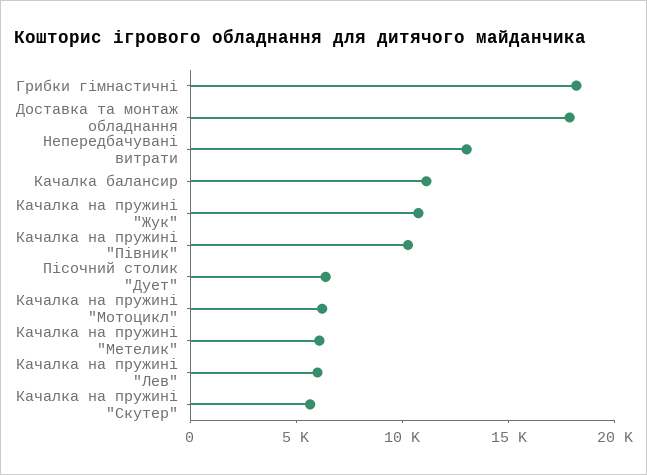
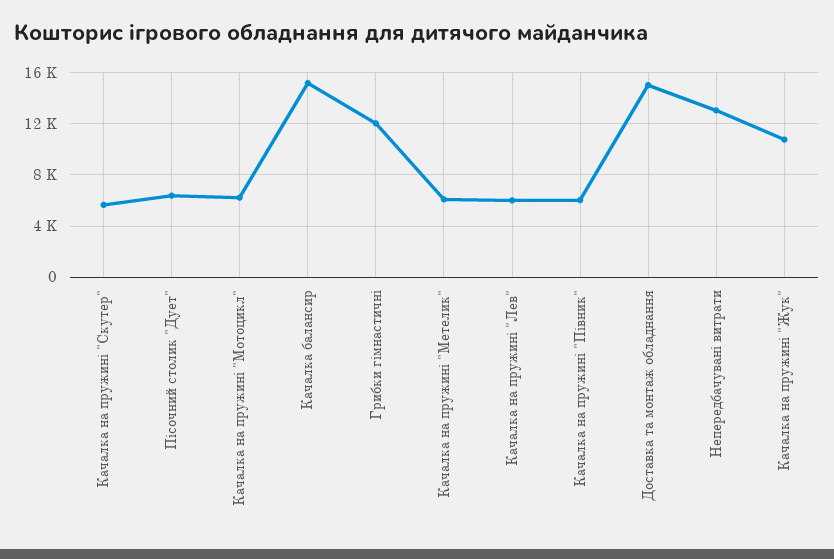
Грибки гімнастичні: 18000 -> 12000
Доставка та монтаж обладнання: 18000 -> 15000
Качалка балансир: 11000 -> 15000
Качалка на пружині "Півник": 10000 -> 6000

